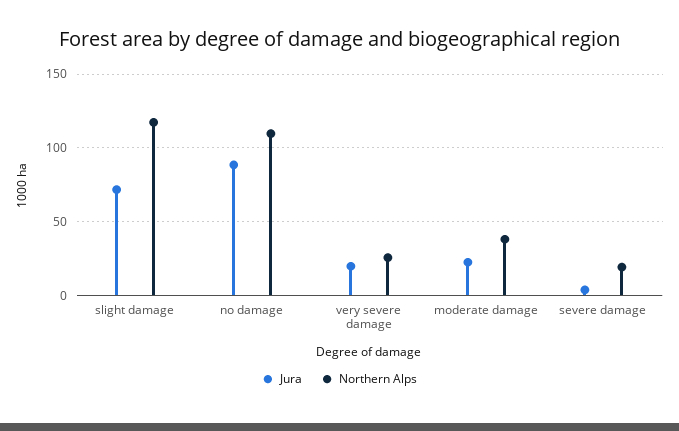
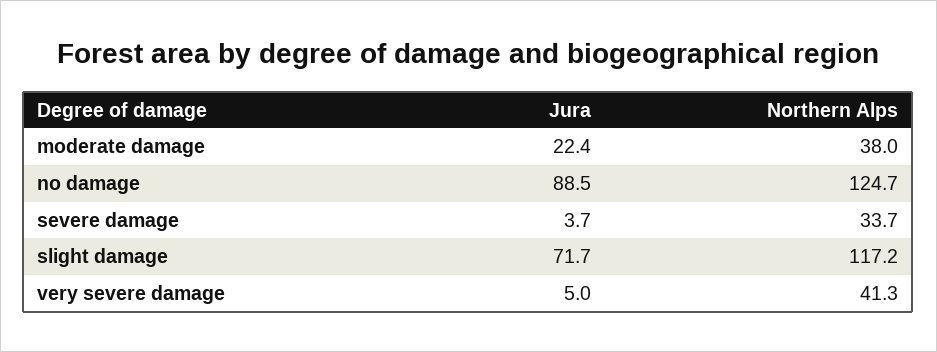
Northern Alps, no damage: 110 -> 124.7
Jura, very severe damage: 20 -> 5
Northern Alps, very severe damage: 25 -> 41.3
Northern Alps, severe damage: 20 -> 33.7

